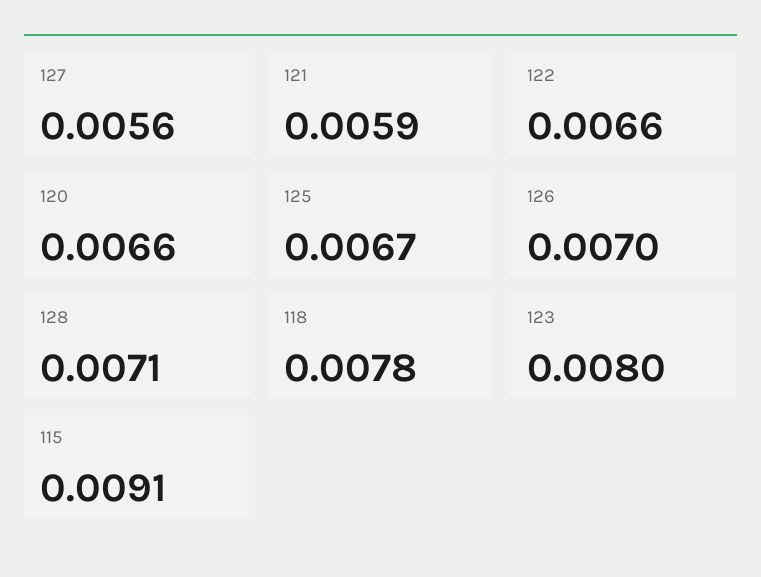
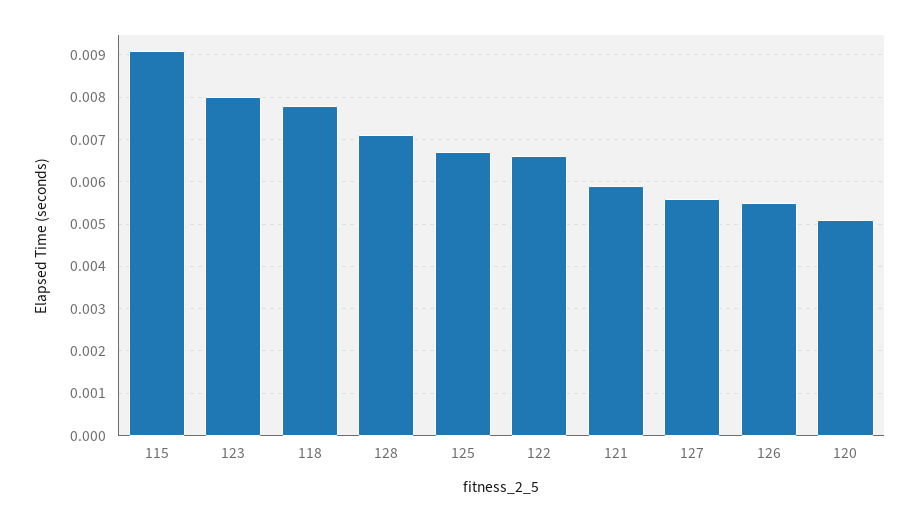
120: 0.0066 -> 0.005
126: 0.007 -> 0.0055

